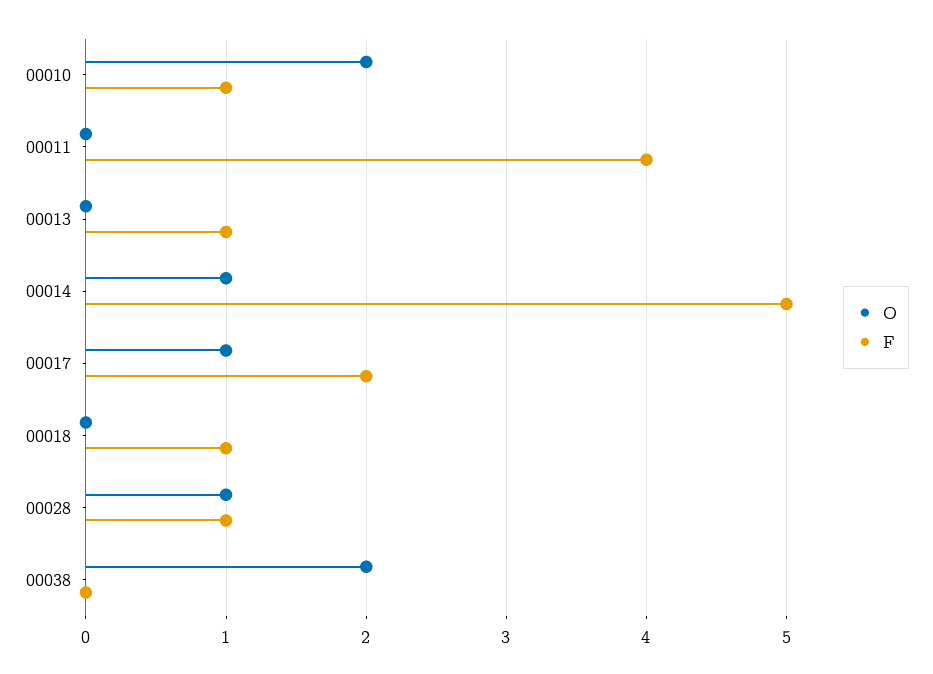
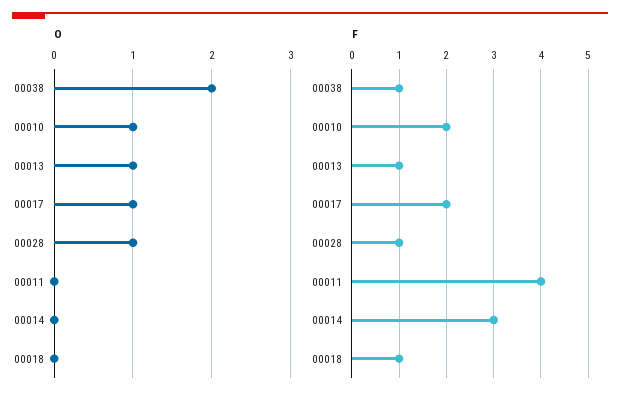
O, 00010: 2 -> 1
F, 00010: 1 -> 2
O, 00013: 0 -> 1
O, 00014: 1 -> 0
F, 00014: 5 -> 3
F, 00038: 0 -> 1

